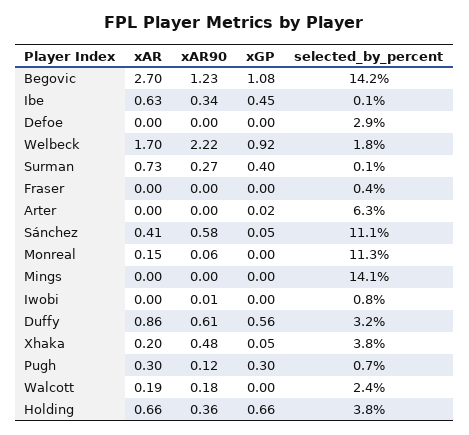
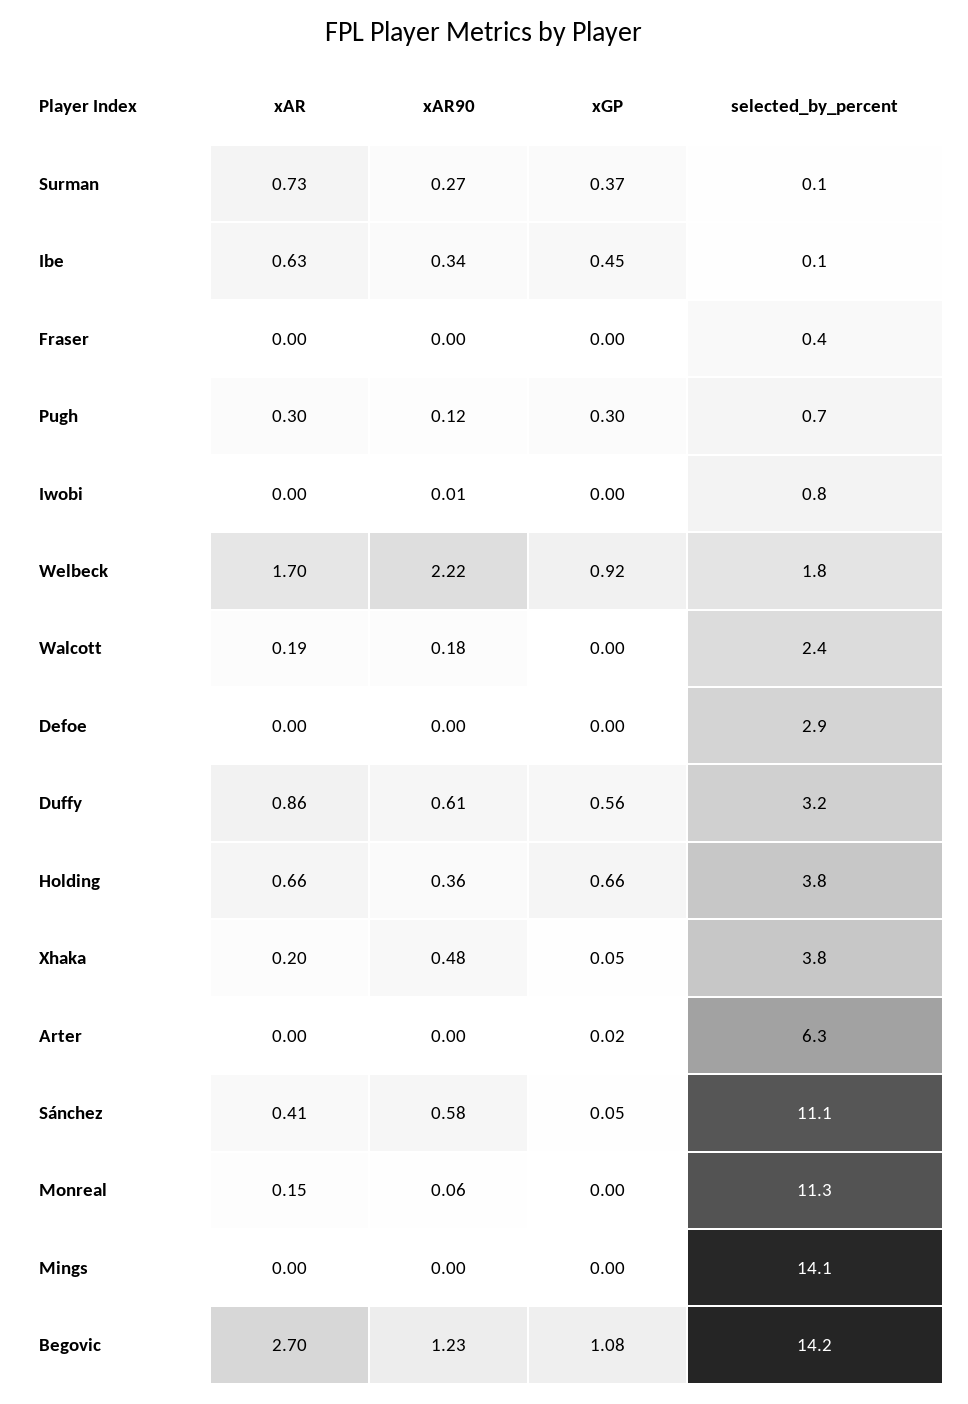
xGP, Surman: 0.4 -> 0.37

